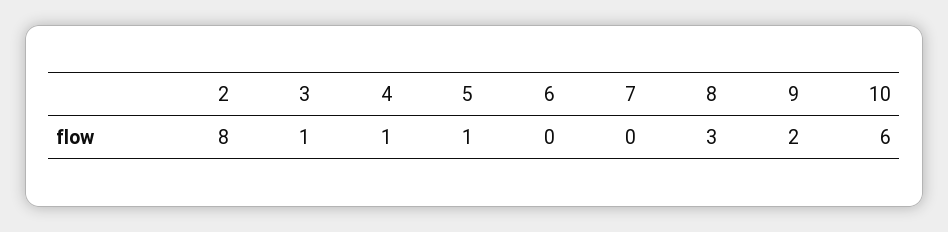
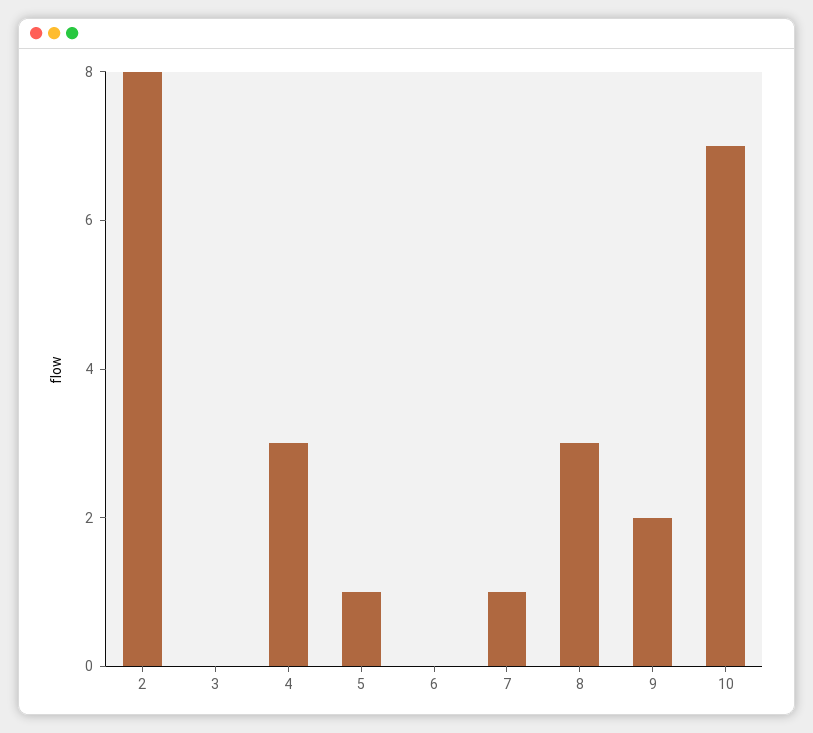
3: 1 -> 0
4: 1 -> 3
7: 0 -> 1
10: 6 -> 7

